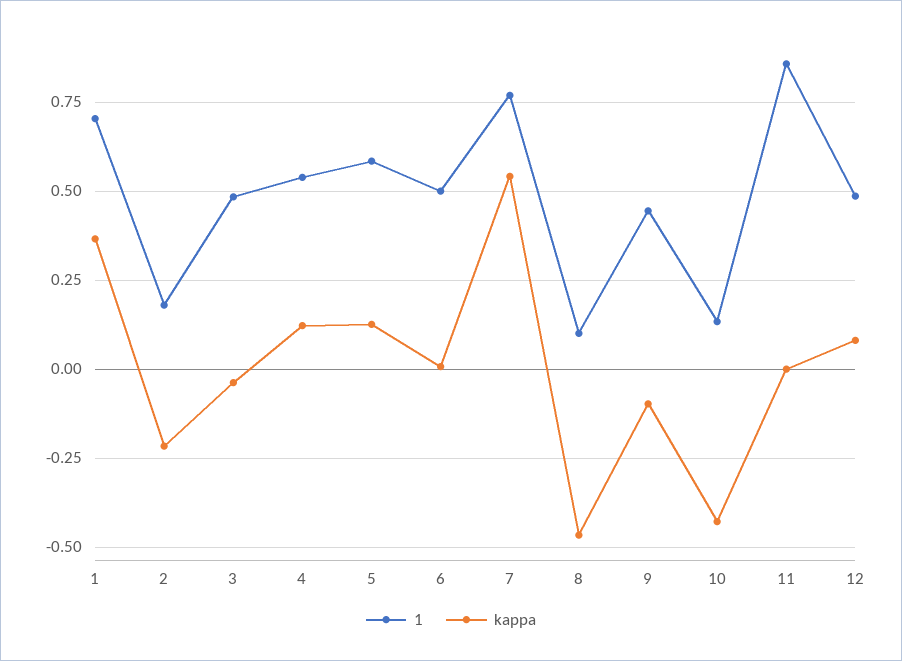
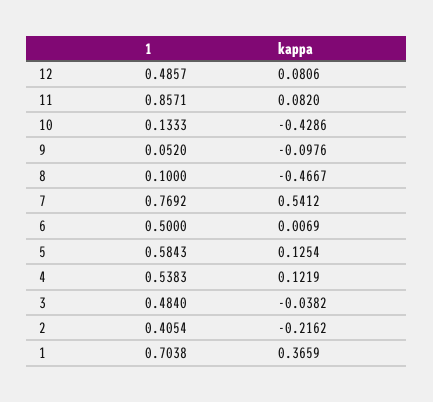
1, 2: 0.175 -> 0.4054
1, 9: 0.45 -> 0.052
kappa, 11: 0 -> 0.082

